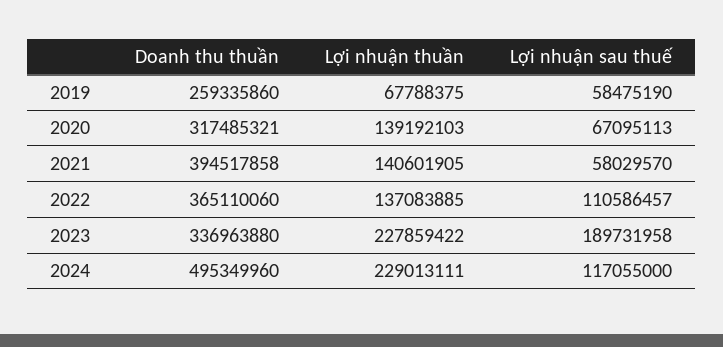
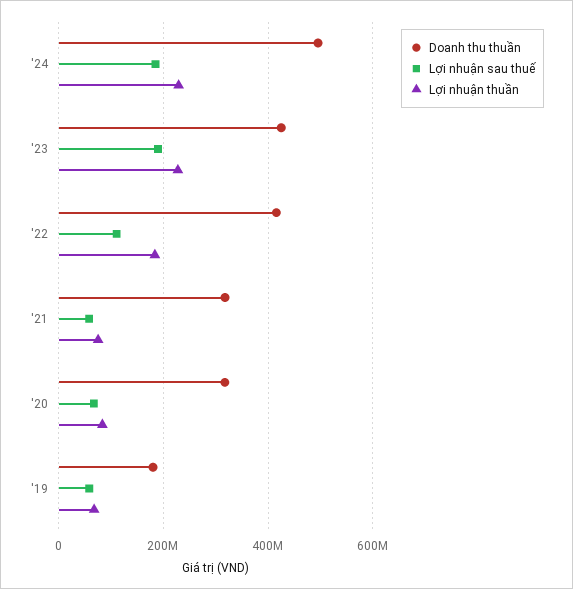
Doanh thu thuần, 2019: 259335860 -> 180000000
Lợi nhuận thuần, 2020: 139192103 -> 80000000
Doanh thu thuần, 2021: 394517858 -> 320000000
Lợi nhuận thuần, 2021: 140601905 -> 80000000
Doanh thu thuần, 2022: 365110060 -> 420000000
Lợi nhuận thuần, 2022: 137083885 -> 180000000
Doanh thu thuần, 2023: 336963880 -> 420000000
Lợi nhuận sau thuế, 2024: 117055000 -> 180000000

